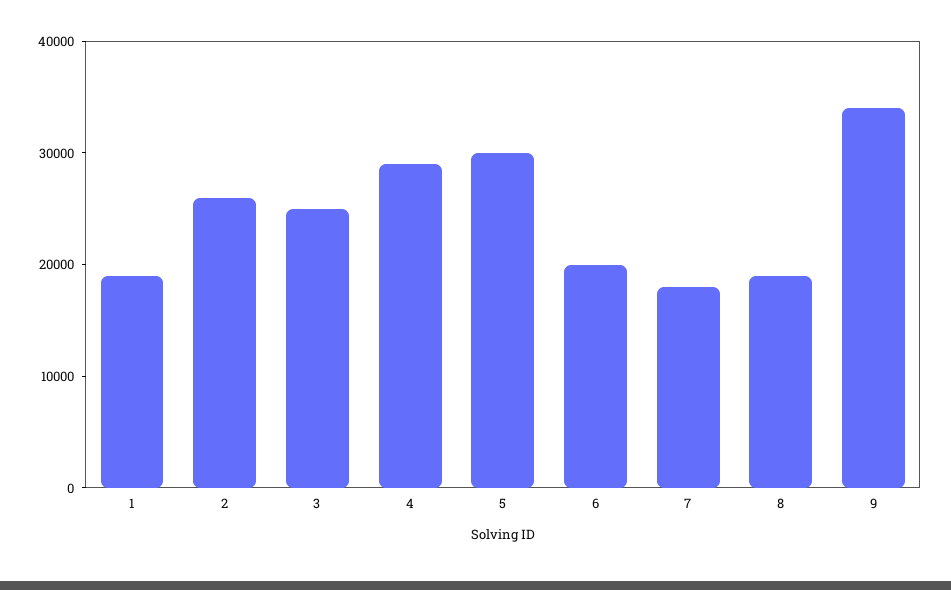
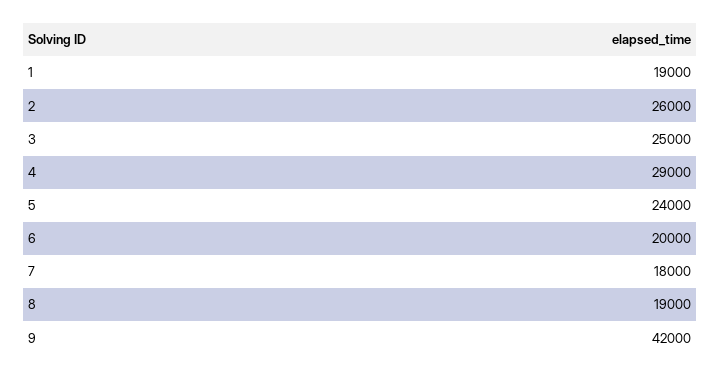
5: 30000 -> 24000
9: 34000 -> 42000

